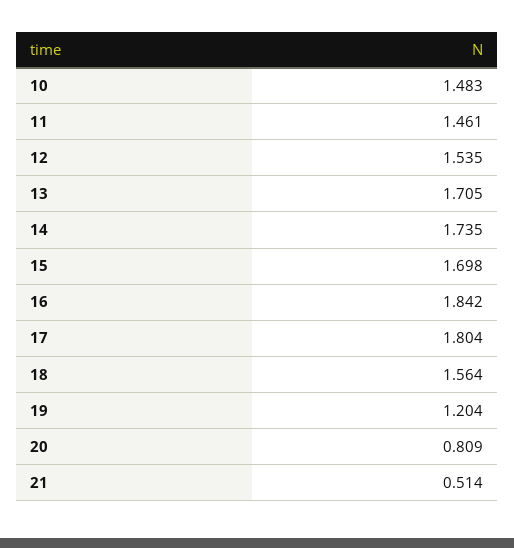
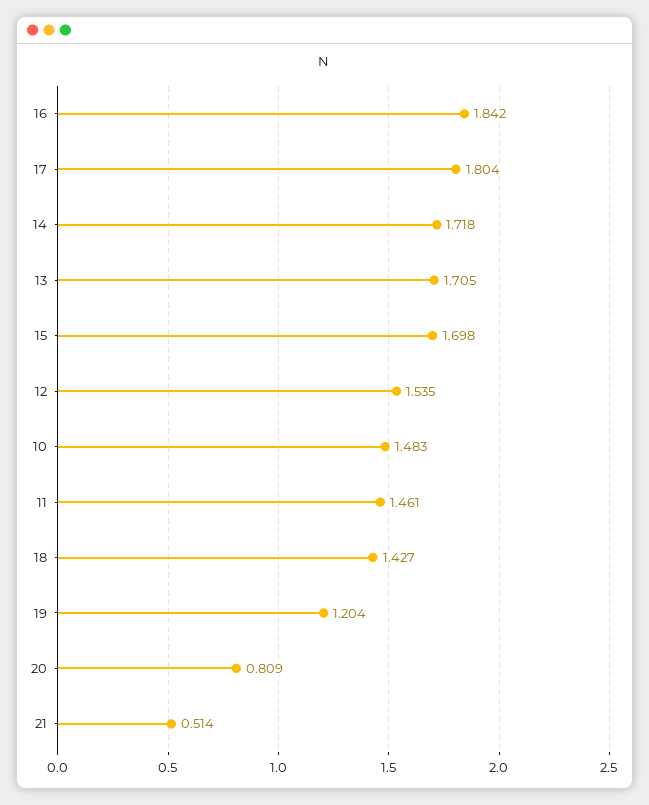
14: 1.735 -> 1.718
18: 1.564 -> 1.427

